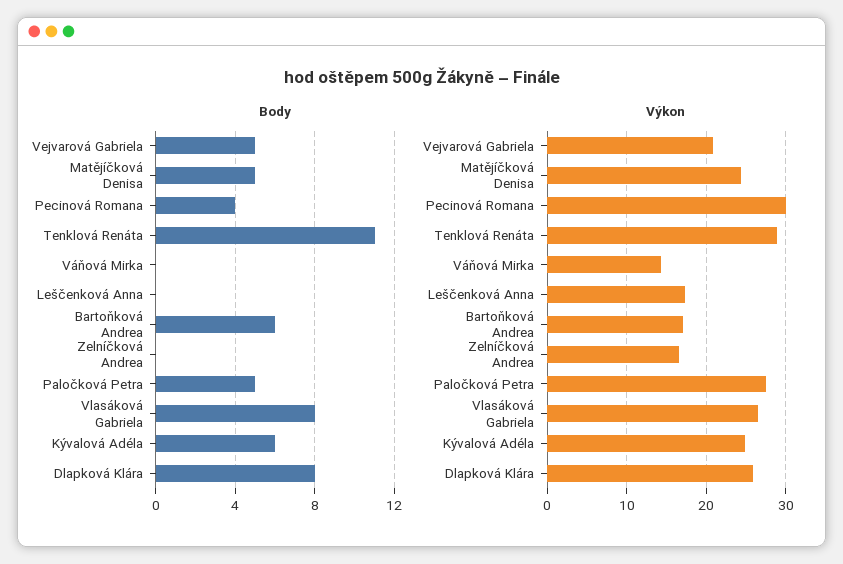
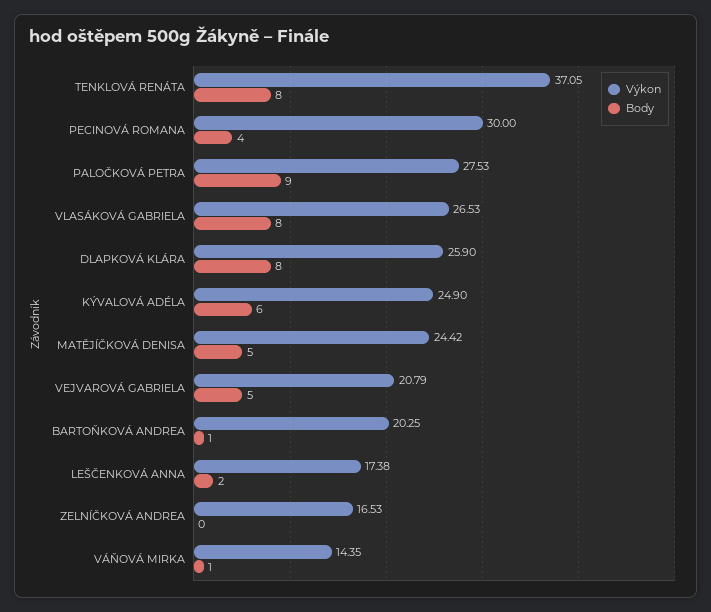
Body, Tenklová Renáta: 11 -> 8
Body, Váňová Mirka: 0 -> 1
Body, Leščenková Anna: 0 -> 2
Body, Bartoňková Andrea: 6 -> 1
Body, Paločková Petra: 5 -> 9
Výkon, Tenklová Renáta: 29 -> 37.05
Výkon, Bartoňková Andrea: 17 -> 20.25

